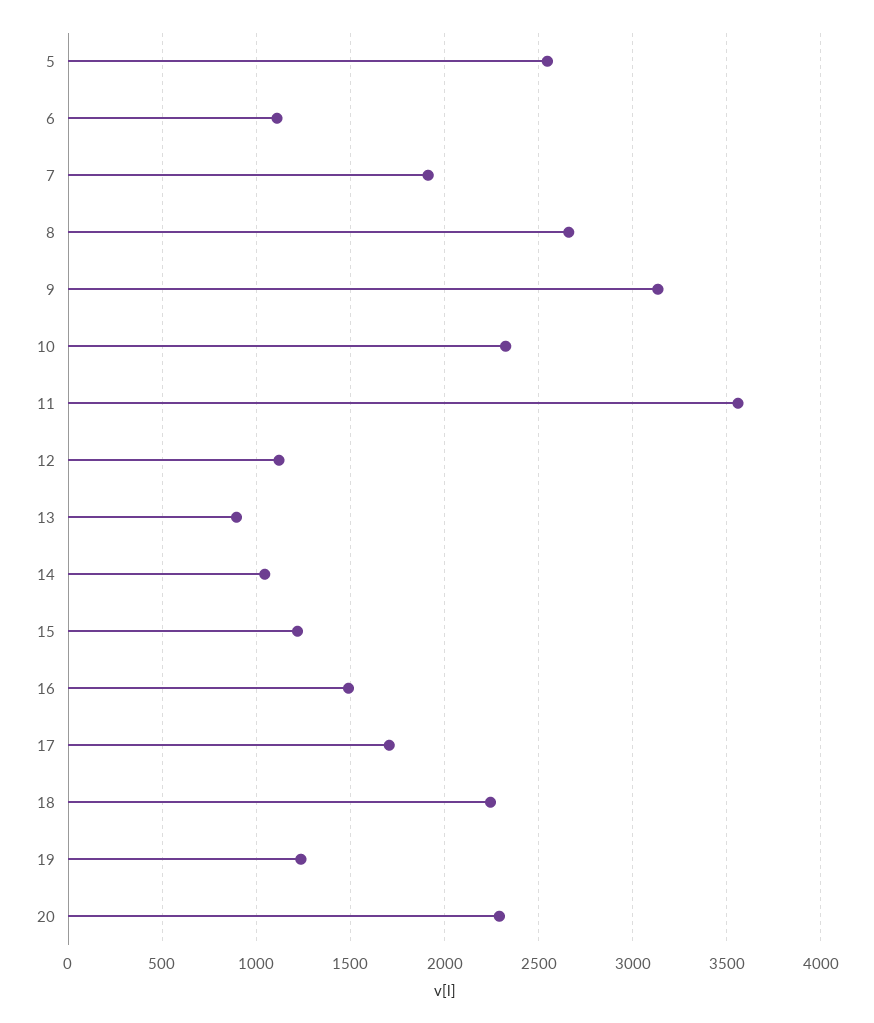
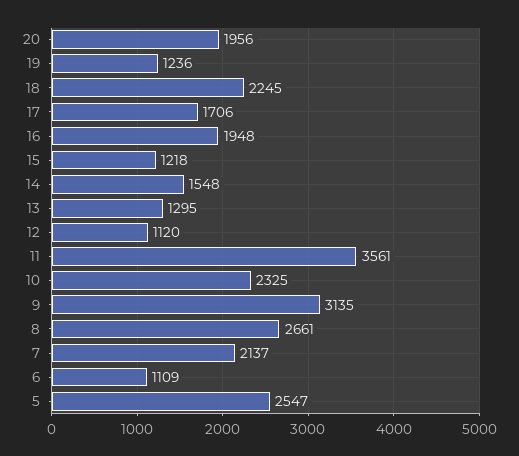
7: 1900 -> 2137
13: 900 -> 1295
14: 1050 -> 1548
16: 1500 -> 1948
20: 2300 -> 1956

